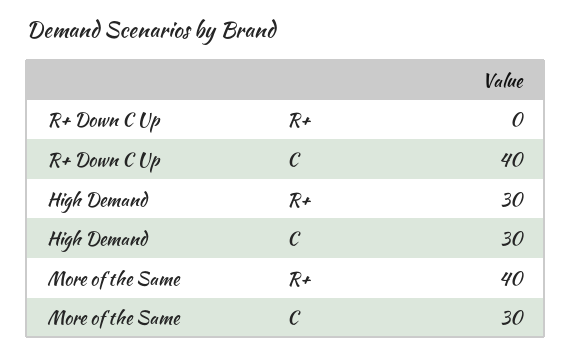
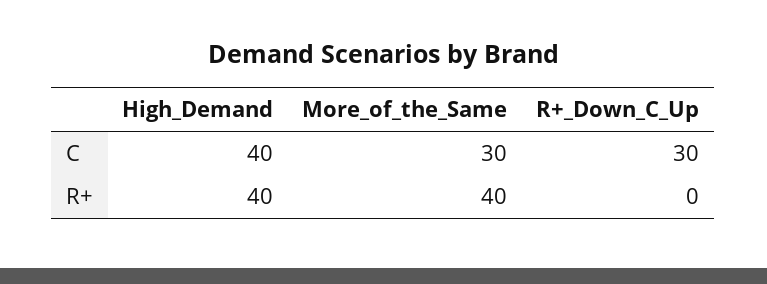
R+ Down C Up, C: 40 -> 30
High Demand, R+: 30 -> 40
High Demand, C: 30 -> 40

